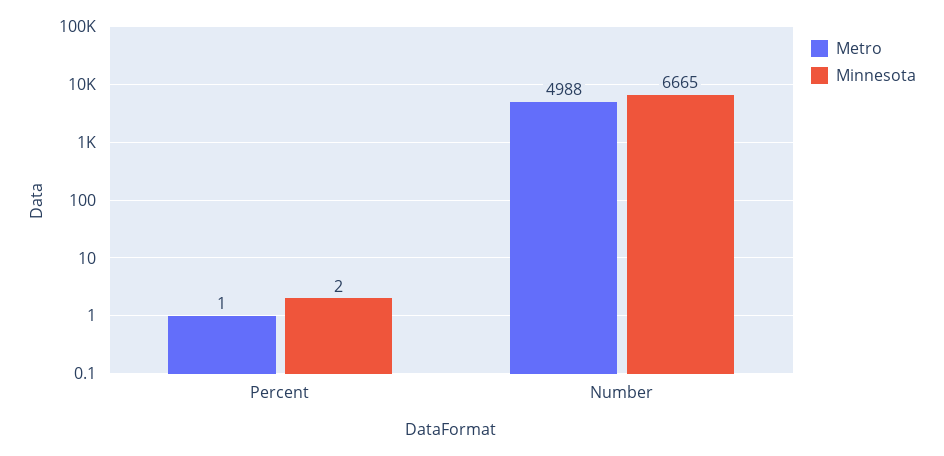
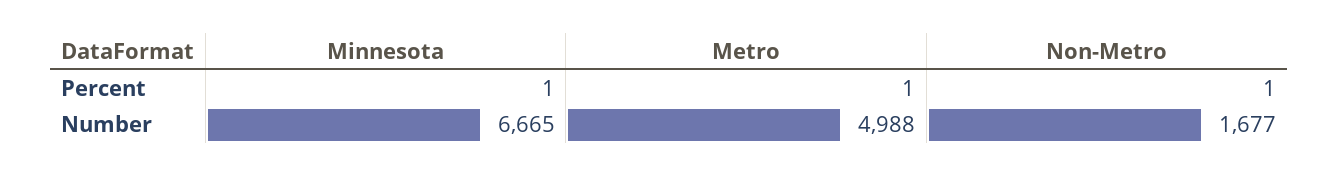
Minnesota, Percent: 2 -> 1
Non-Metro, Percent: none -> 1
Non-Metro, Number: none -> 1677

